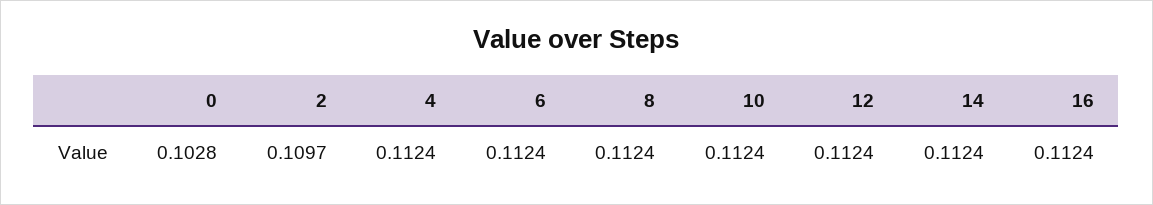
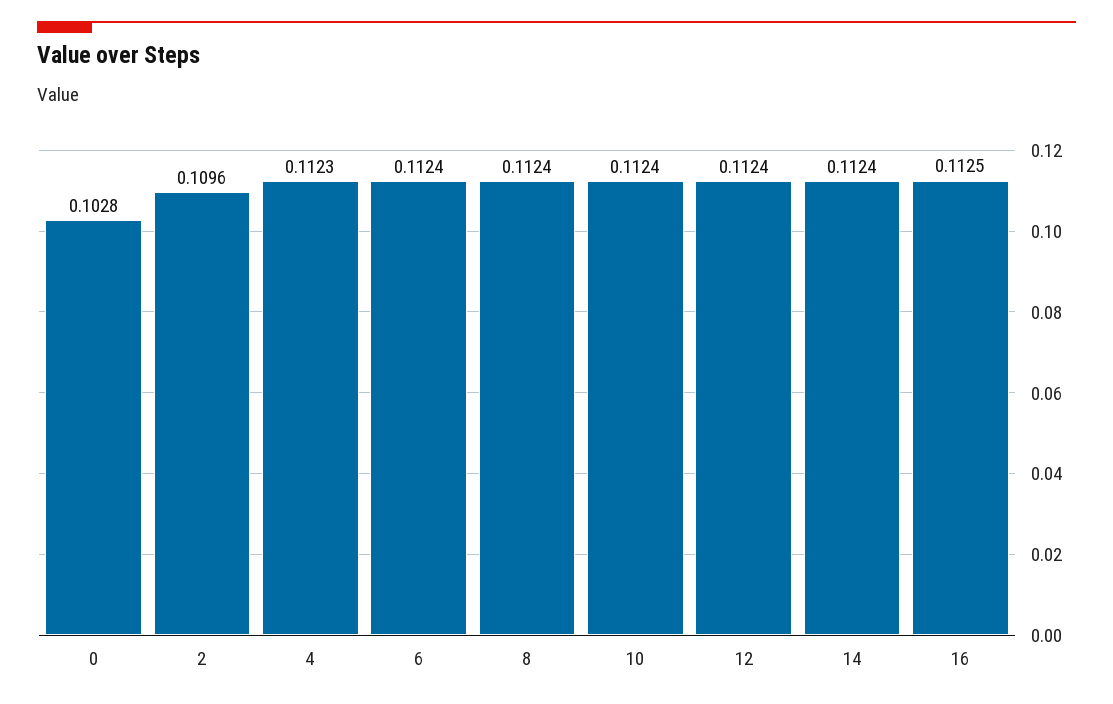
2: 0.1097 -> 0.1096
4: 0.1124 -> 0.1123
16: 0.1124 -> 0.1125

